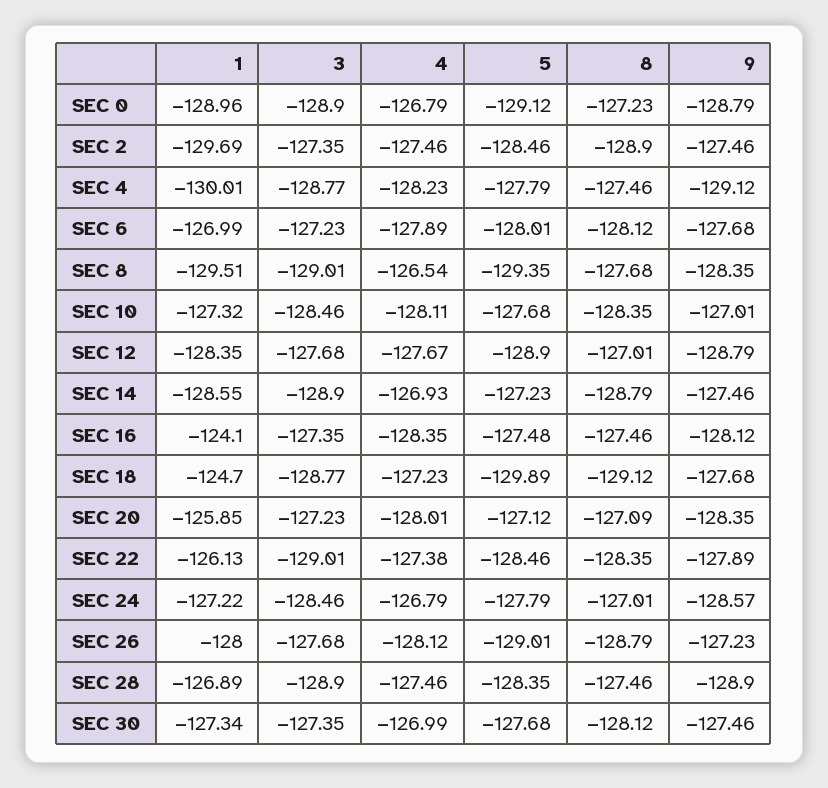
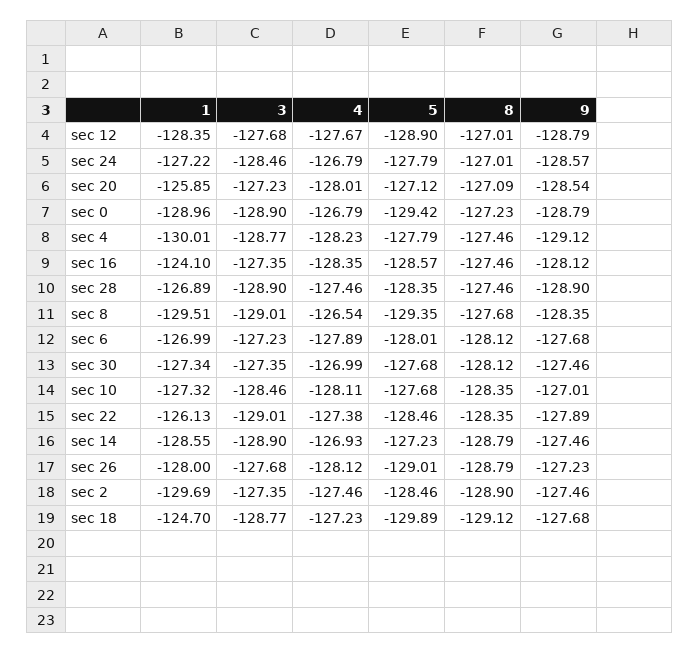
5, SEC 0: -129.12 -> -129.42
5, SEC 16: -127.48 -> -128.57
9, SEC 20: -128.35 -> -128.54

